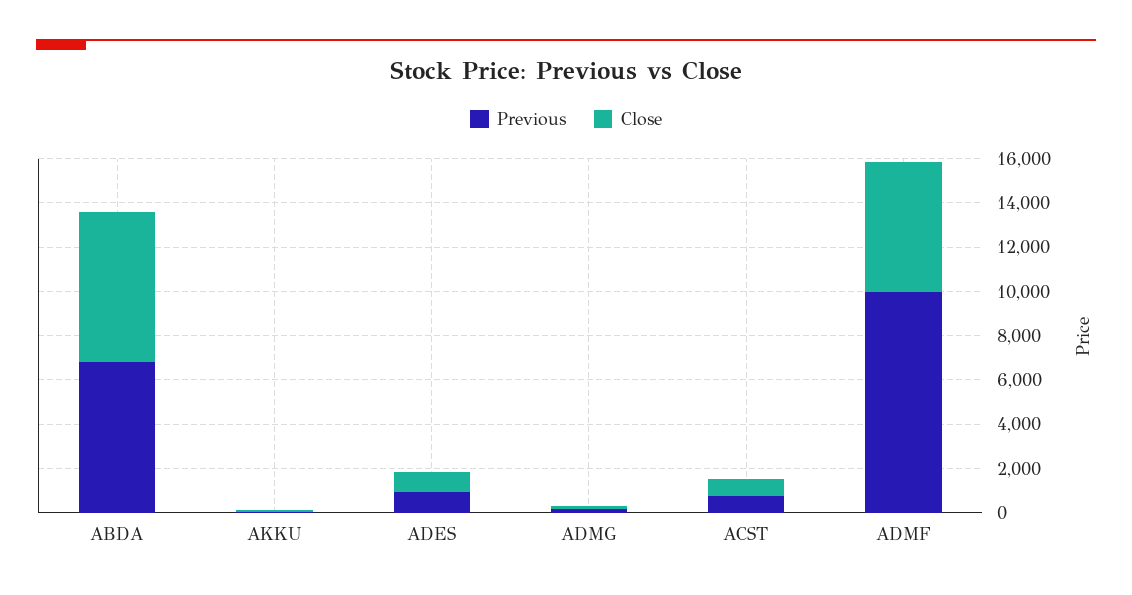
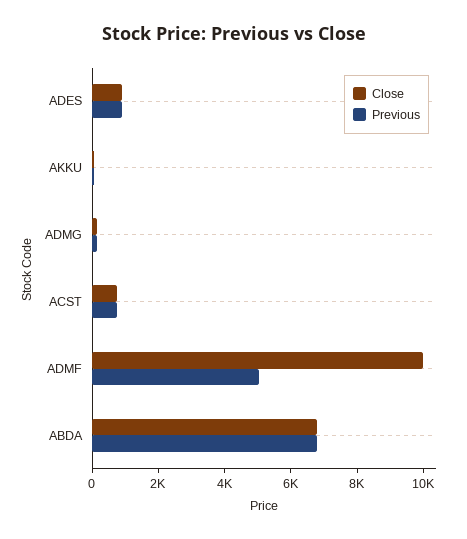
Previous, ADMF: 10000 -> 5000
Close, ADMF: 6000 -> 10000

